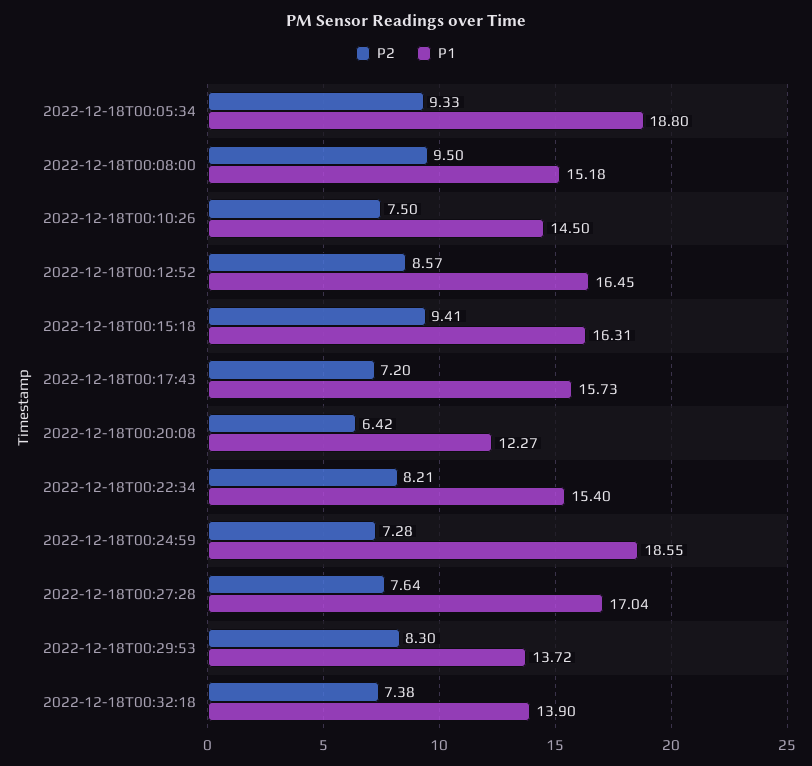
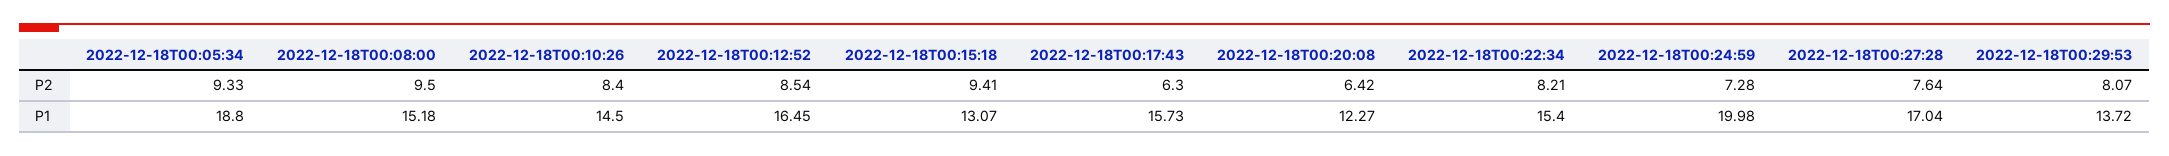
P2, 2022-12-18T00:10:26: 7.5 -> 8.4
P2, 2022-12-18T00:12:52: 8.57 -> 8.54
P1, 2022-12-18T00:15:18: 16.31 -> 13.07
P2, 2022-12-18T00:17:43: 7.2 -> 6.3
P1, 2022-12-18T00:24:59: 18.55 -> 19.98
P2, 2022-12-18T00:29:53: 8.3 -> 8.07
P2, 2022-12-18T00:32:18: 7.38 -> none
P1, 2022-12-18T00:32:18: 13.9 -> none

